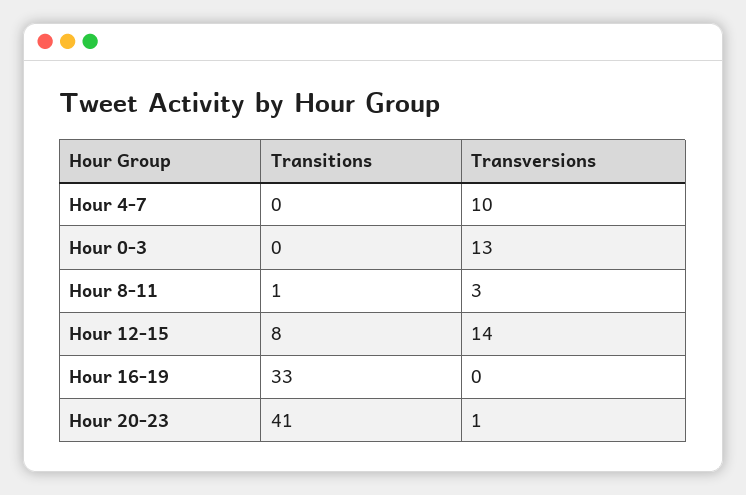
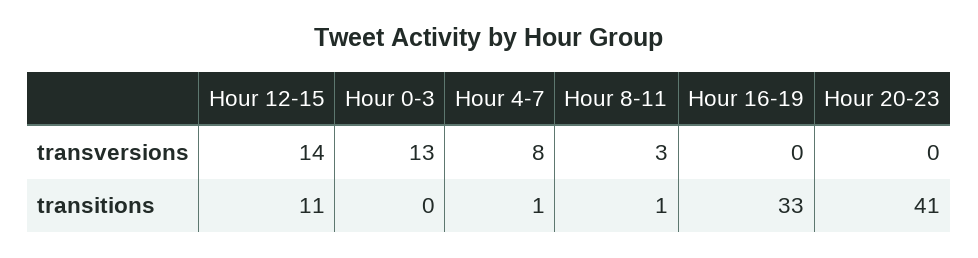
Transitions, Hour 4-7: 0 -> 1
Transversions, Hour 4-7: 10 -> 8
Transitions, Hour 12-15: 8 -> 11
Transversions, Hour 20-23: 1 -> 0

